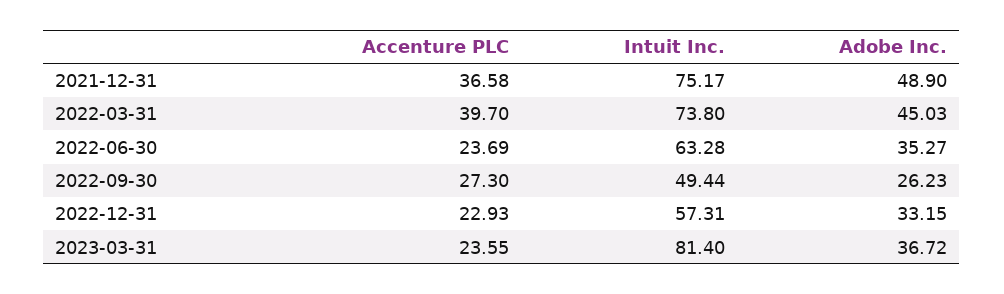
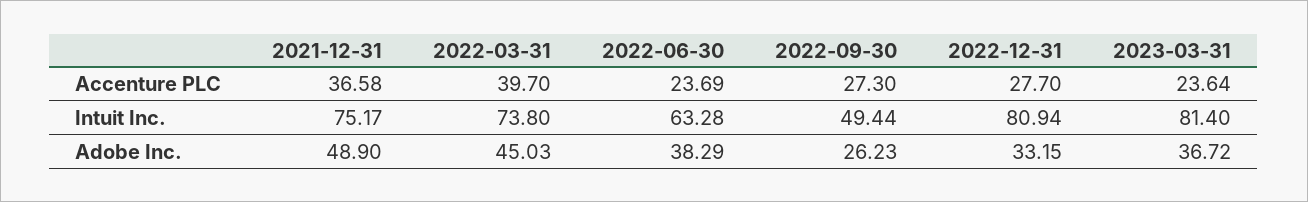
Adobe Inc., 2022-06-30: 35.27 -> 38.29
Accenture PLC, 2022-12-31: 22.93 -> 27.7
Intuit Inc., 2022-12-31: 57.31 -> 80.94
Accenture PLC, 2023-03-31: 23.55 -> 23.64

